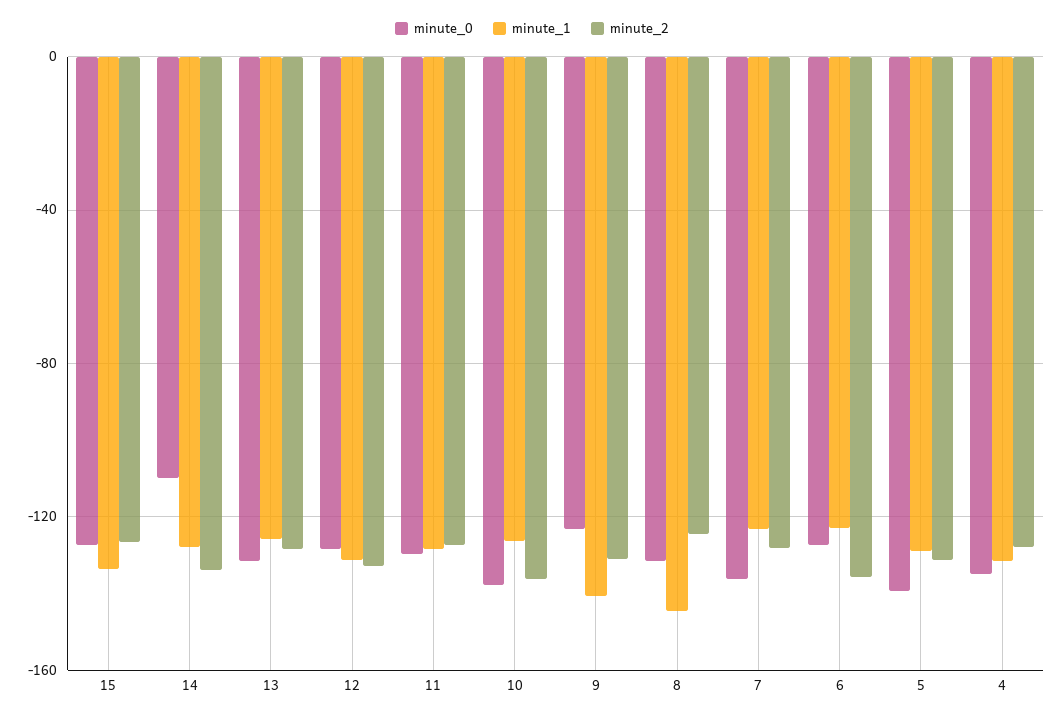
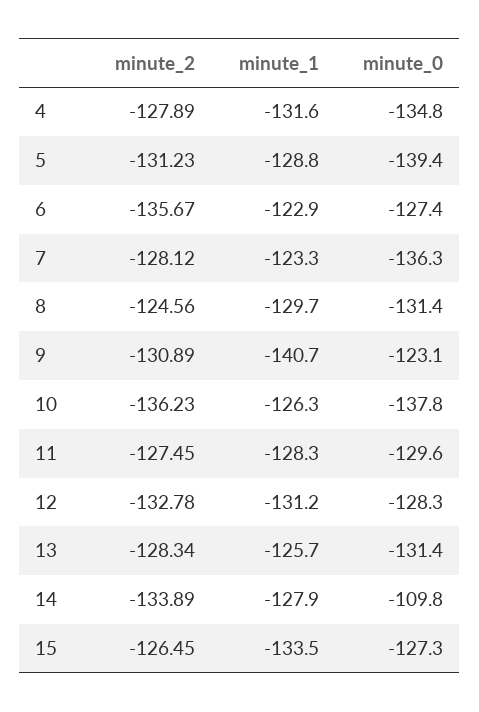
minute_1, 8: -145 -> -129.7

